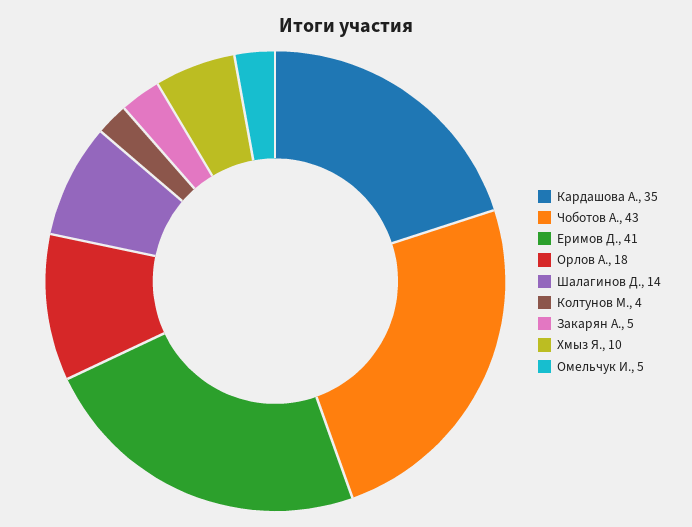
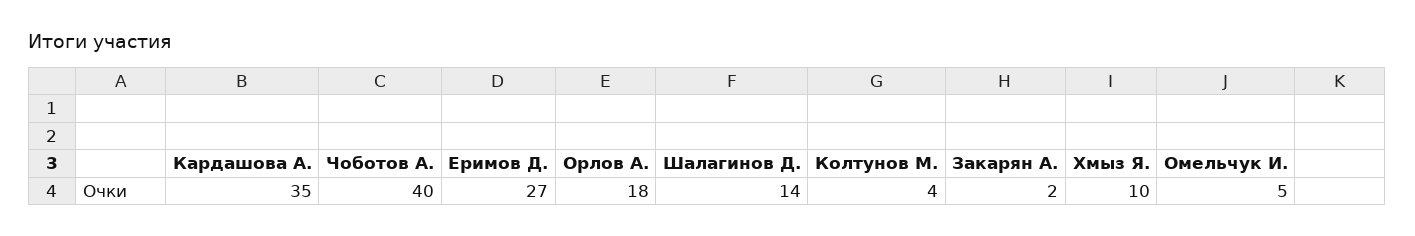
Чоботов А.: 43 -> 40
Еримов Д.: 41 -> 27
Закарян А.: 5 -> 2

